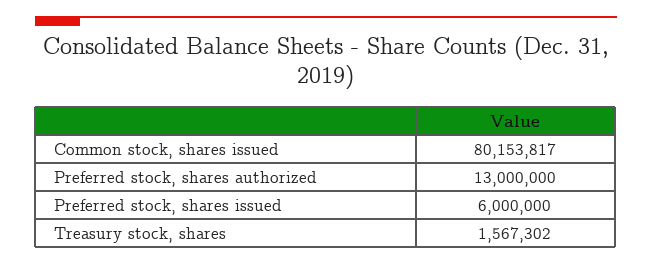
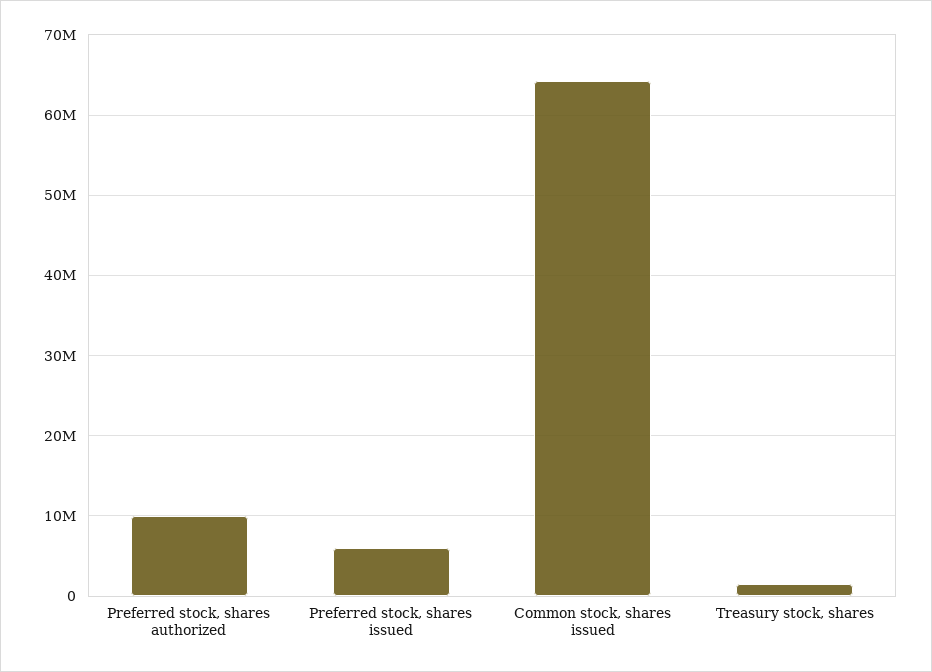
Common stock, shares issued: 80153817 -> 64000000
Preferred stock, shares authorized: 13000000 -> 10000000

